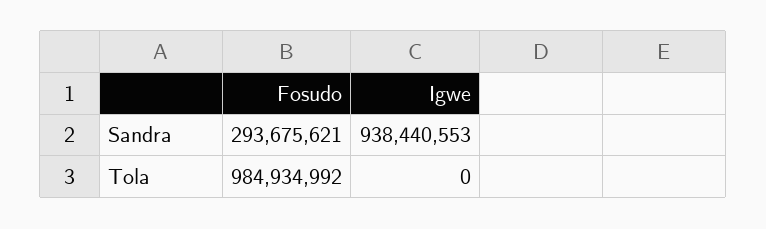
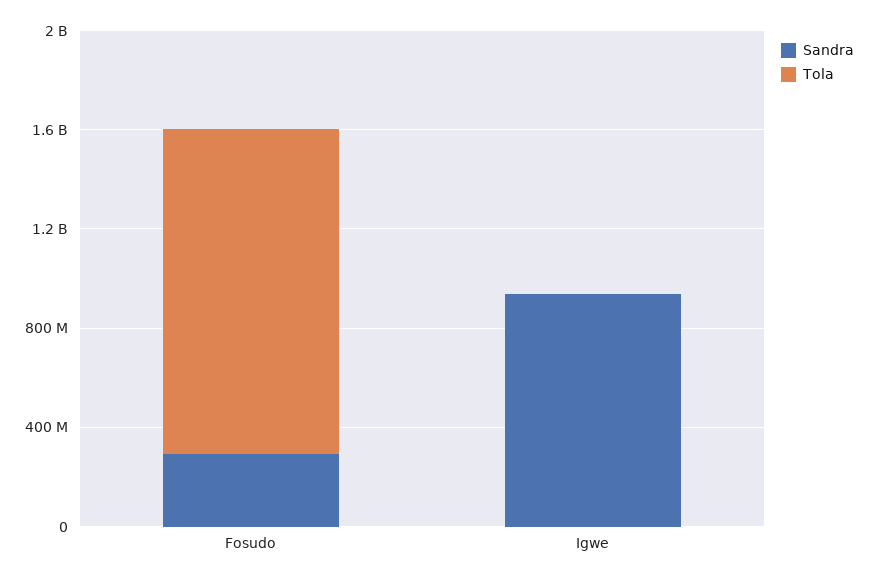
Tola, Fosudo: 984934992 -> 1300000000

